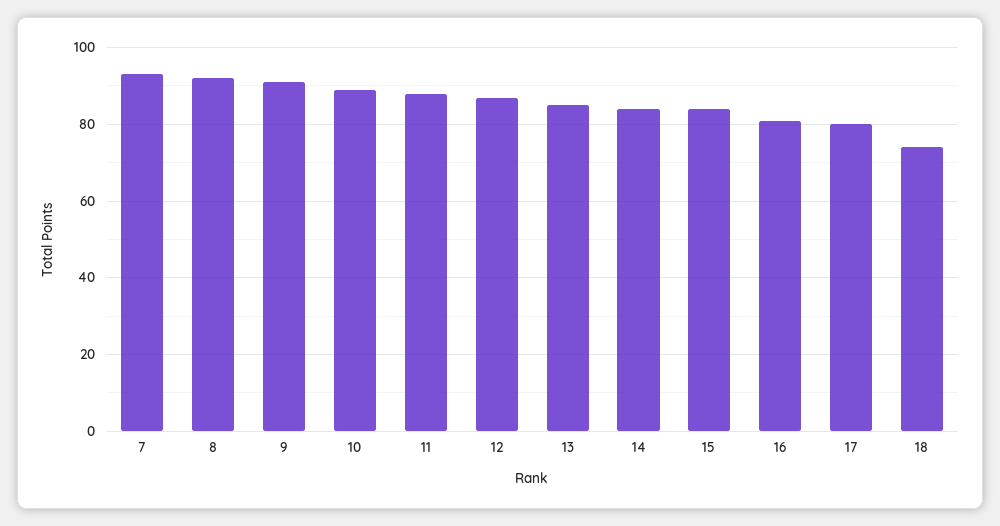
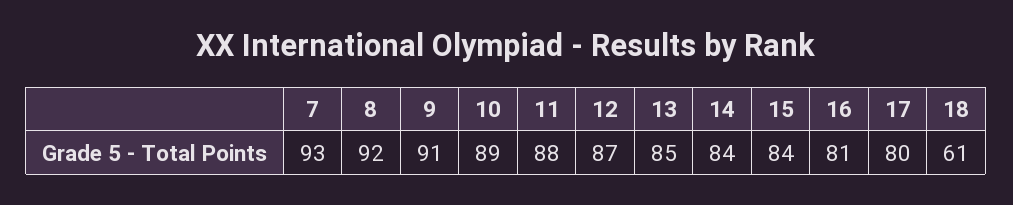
18: 75 -> 61

